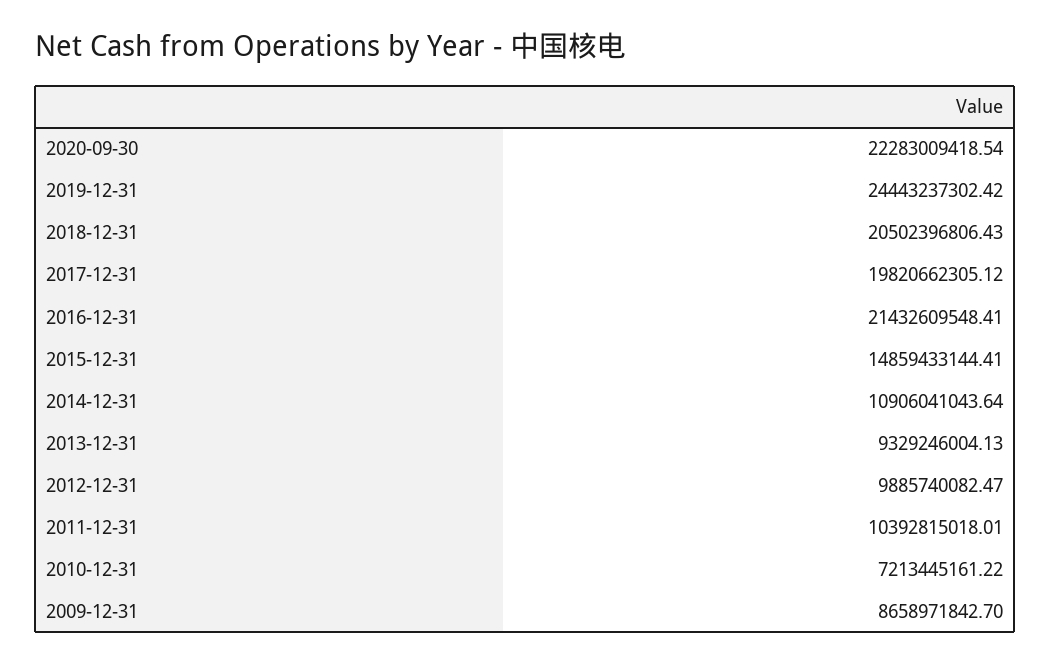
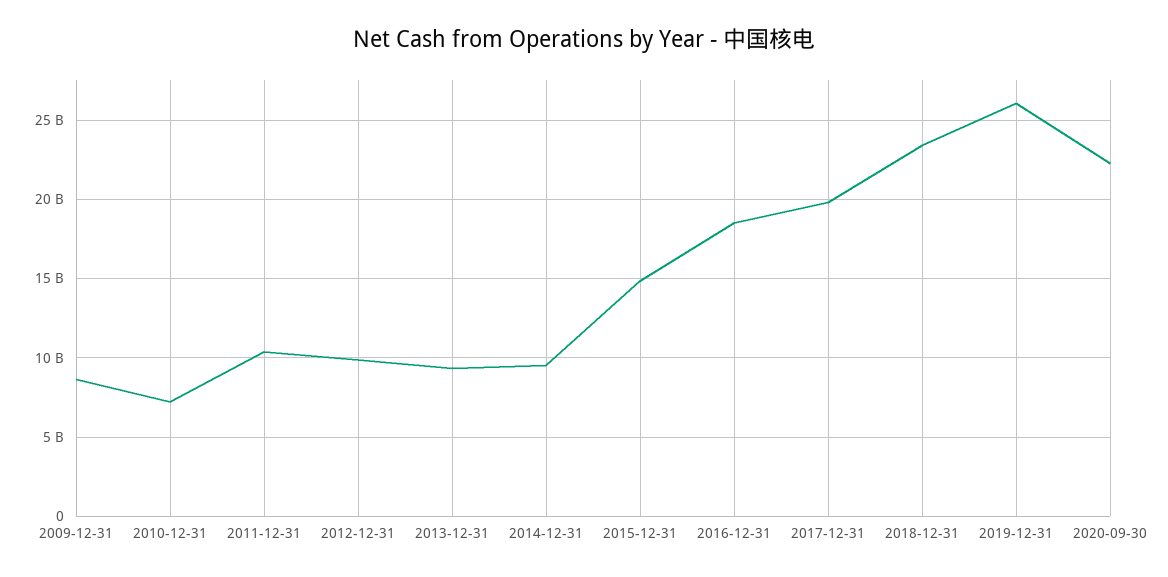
2019-12-31: 24443237302.42 -> 26000000000
2018-12-31: 20502396806.43 -> 23500000000
2016-12-31: 21432609548.41 -> 18500000000
2014-12-31: 10906041043.64 -> 9500000000

